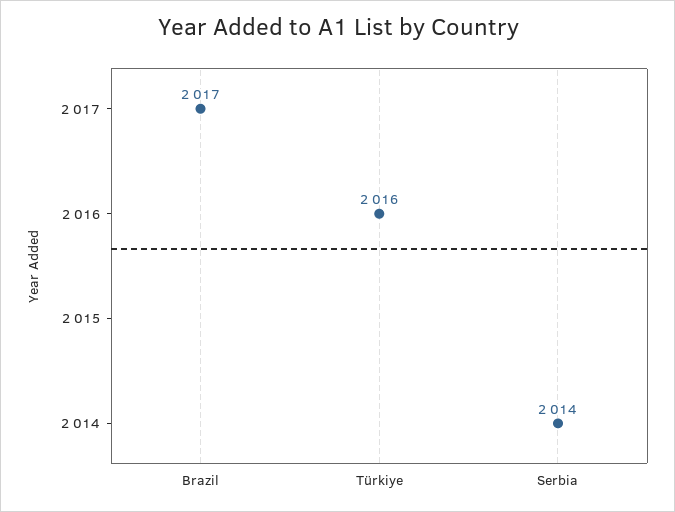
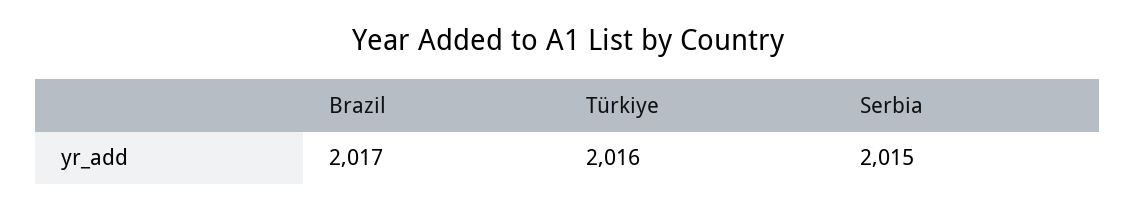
Serbia: 2014 -> 2015

